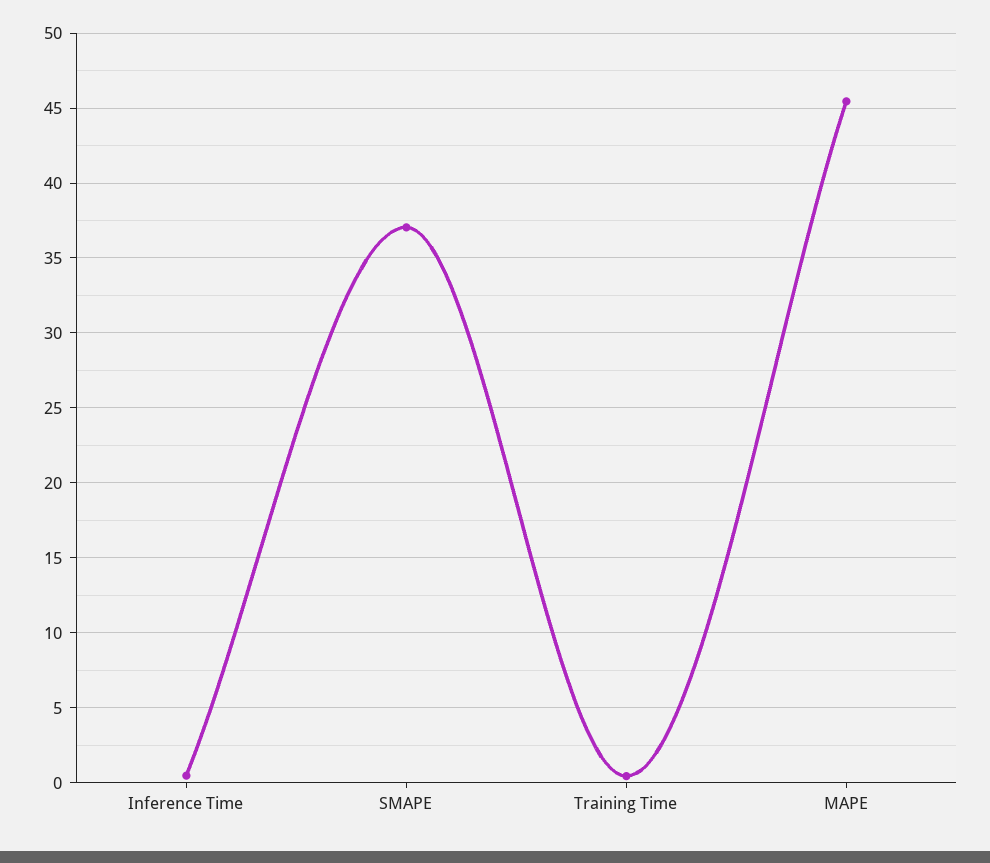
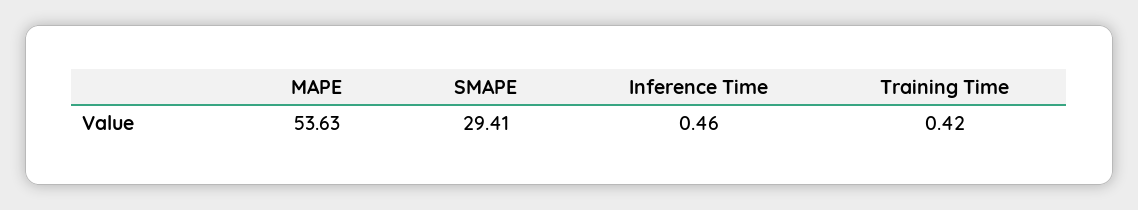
SMAPE: 37 -> 29.41
MAPE: 45.5 -> 53.63

